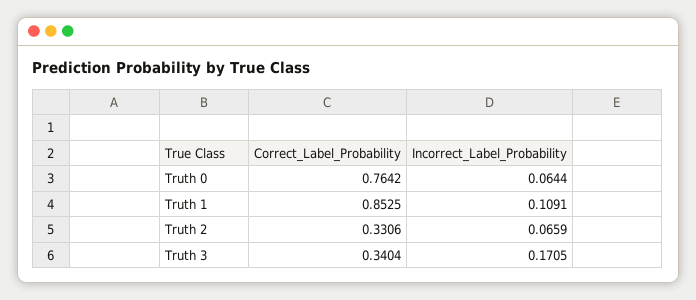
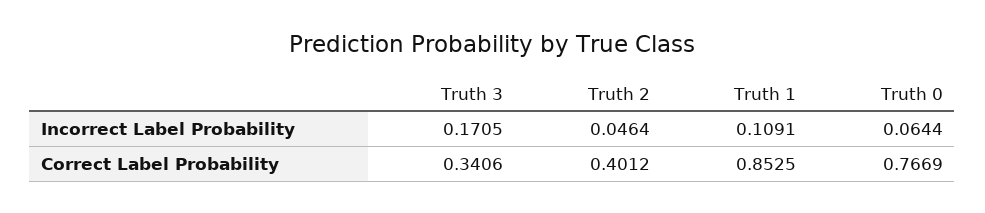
Correct_Label_Probability, Truth 0: 0.7642 -> 0.7669
Correct_Label_Probability, Truth 2: 0.3306 -> 0.4012
Incorrect_Label_Probability, Truth 2: 0.0659 -> 0.0464
Correct_Label_Probability, Truth 3: 0.3404 -> 0.3406

